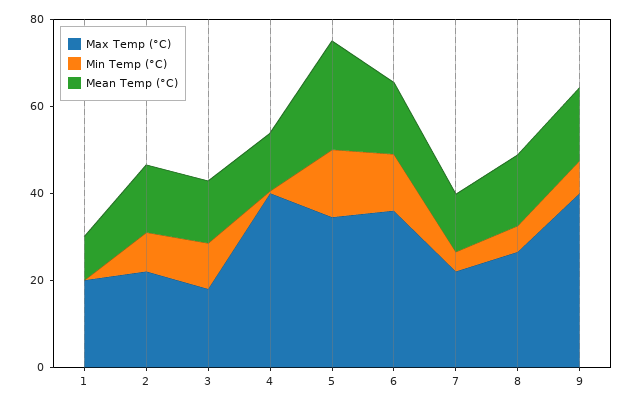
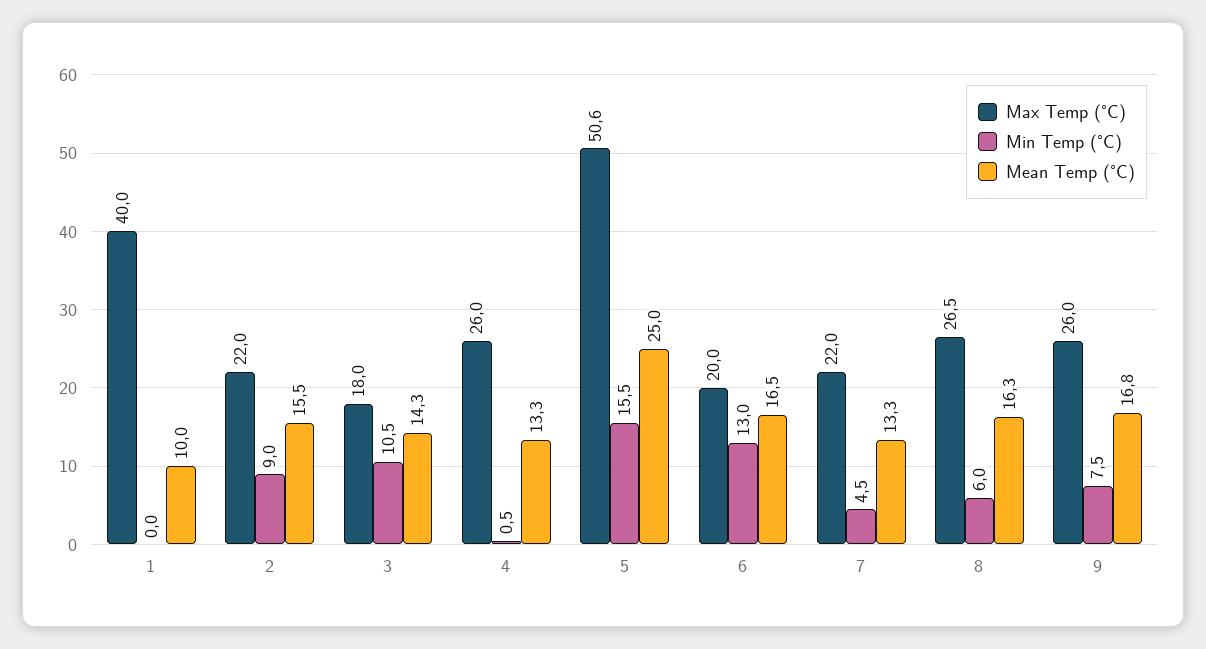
Max Temp (°C), 1: 20 -> 40
Max Temp (°C), 4: 40 -> 26
Max Temp (°C), 5: 35 -> 50.6
Max Temp (°C), 6: 35 -> 20
Max Temp (°C), 9: 40 -> 26

